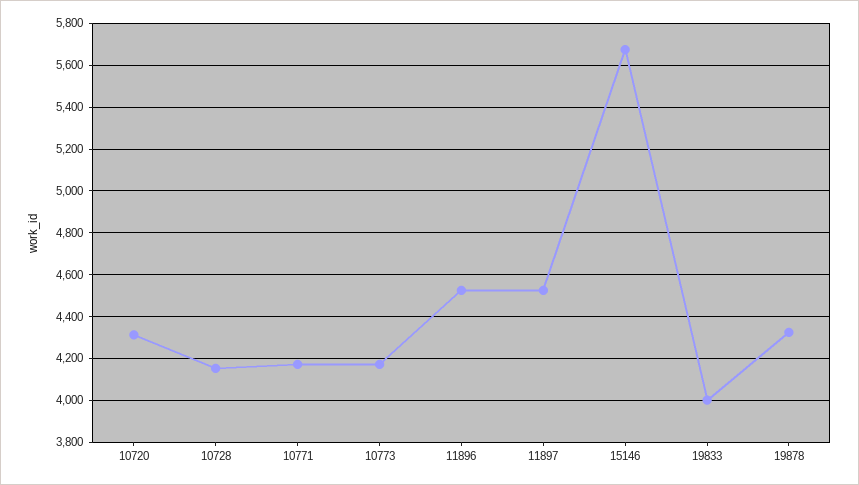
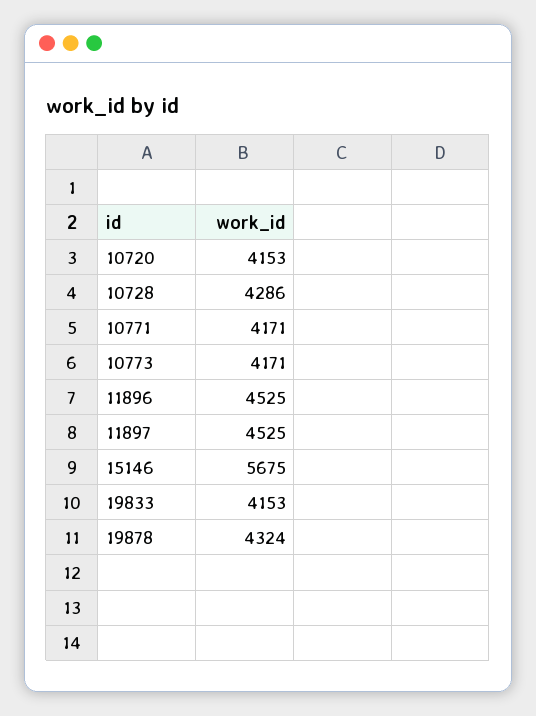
10720: 4300 -> 4153
10728: 4150 -> 4286
19833: 4000 -> 4153

